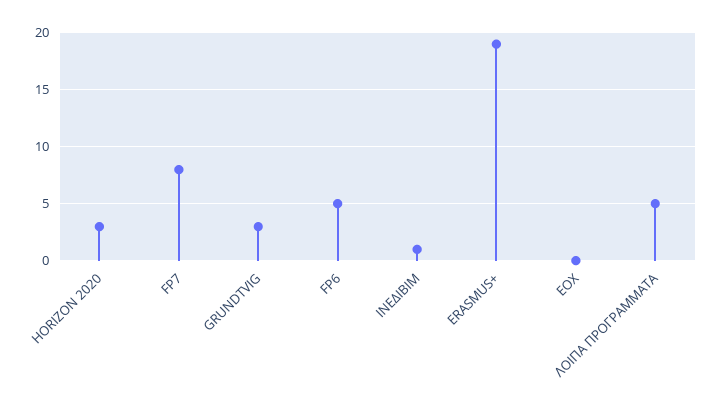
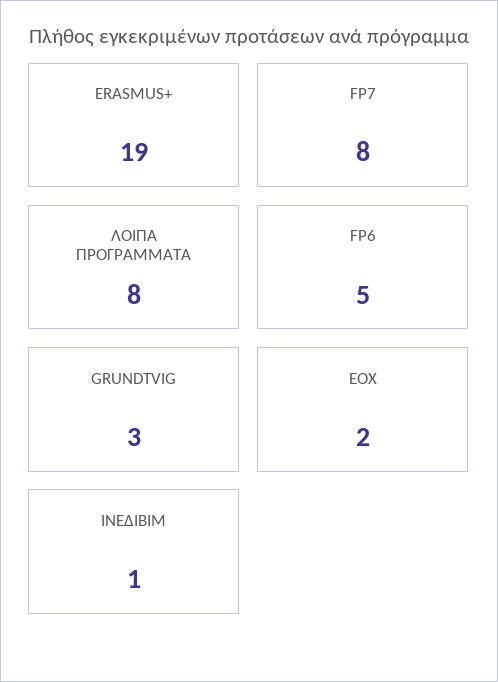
HORIZON 2020: 3 -> none
EOX: 0 -> 2
ΛΟΙΠΑ ΠΡΟΓΡΑΜΜΑΤΑ: 5 -> 8

